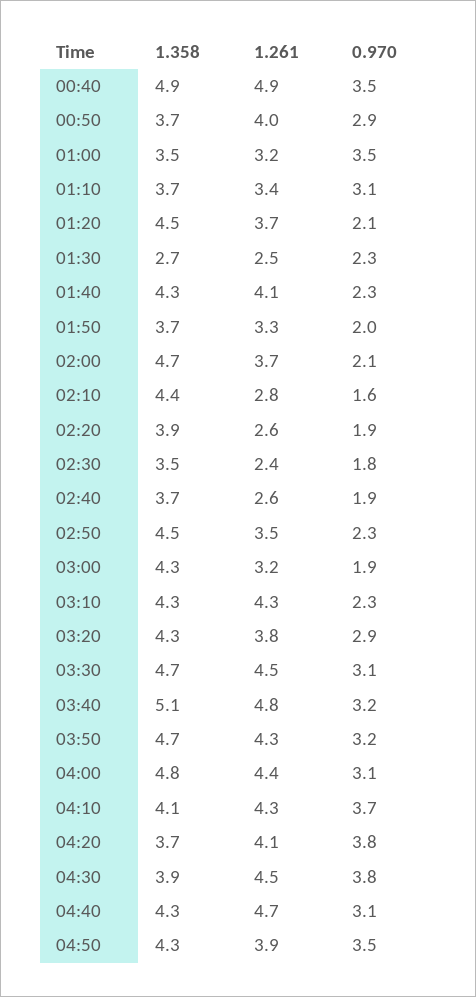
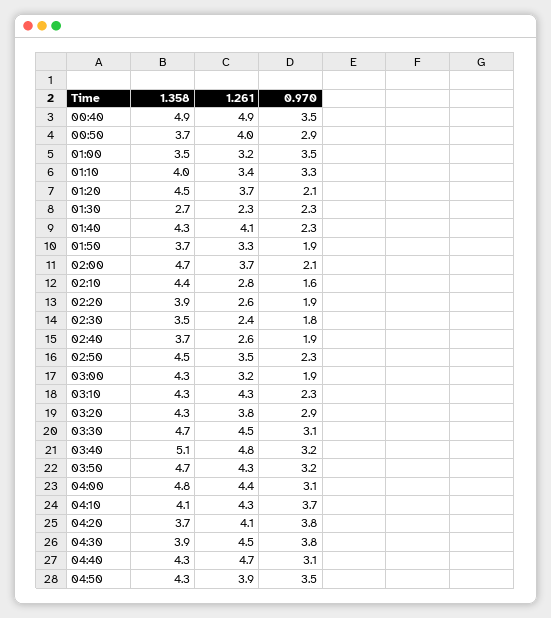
1.358, 01:10: 3.7 -> 4
0.970, 01:10: 3.1 -> 3.3
1.261, 01:30: 2.5 -> 2.3
0.970, 01:50: 2 -> 1.9

